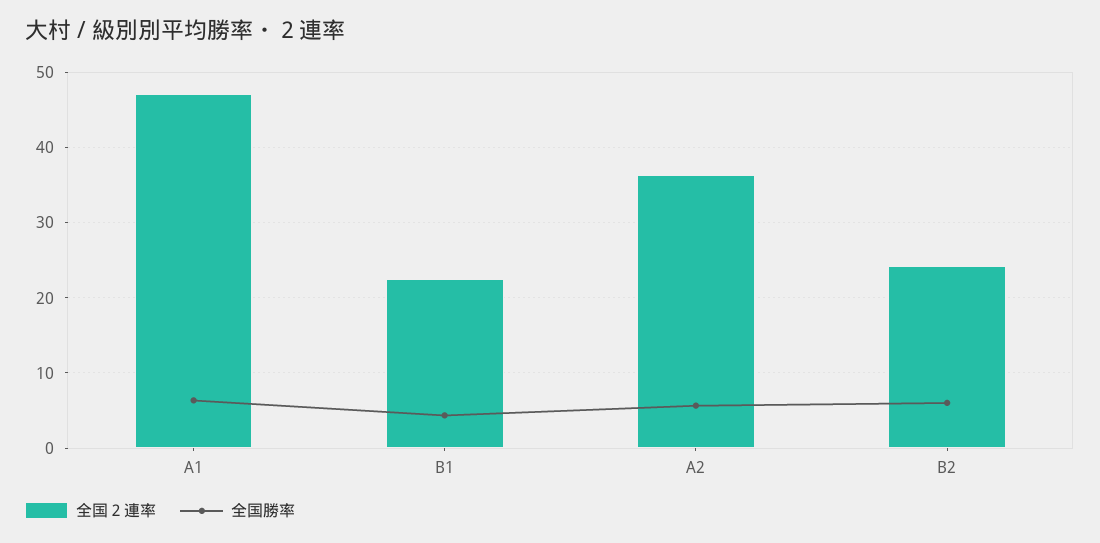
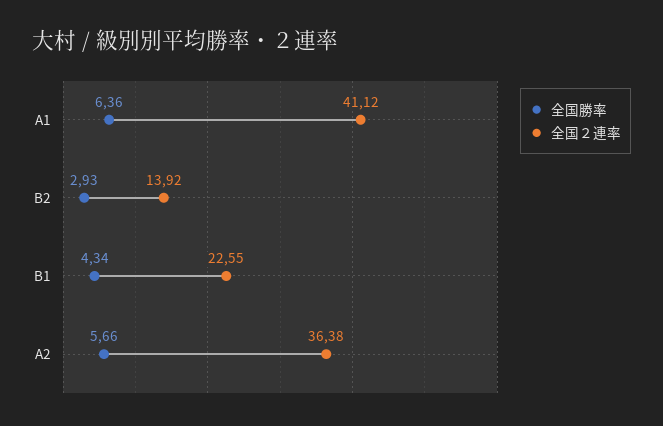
全国２連率, A1: 47 -> 41.12
全国２連率, B2: 24 -> 13.92
全国勝率, B2: 6 -> 2.93

